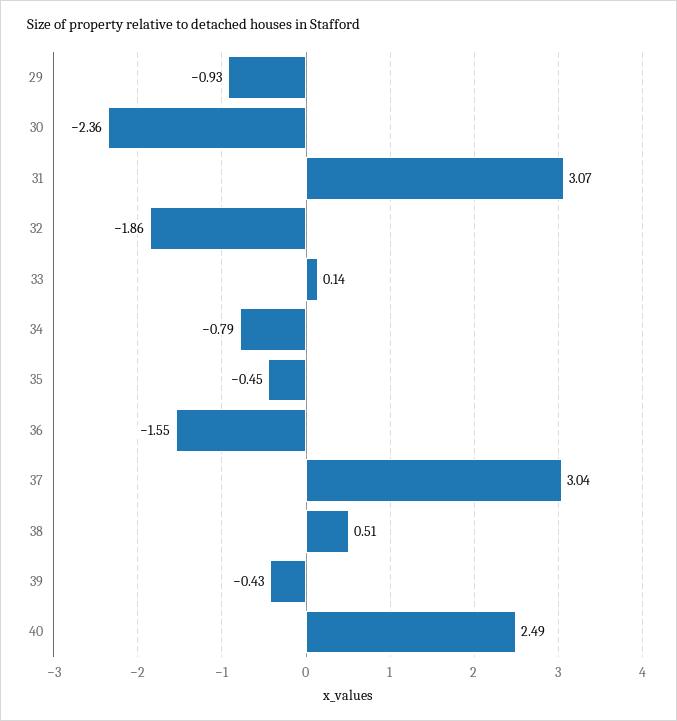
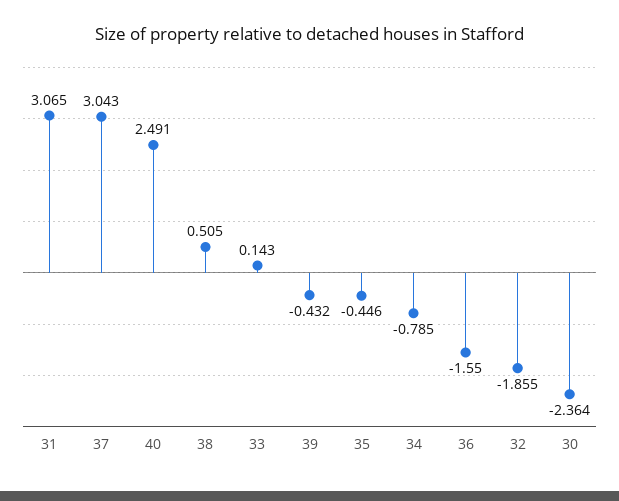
29: -0.93 -> none

